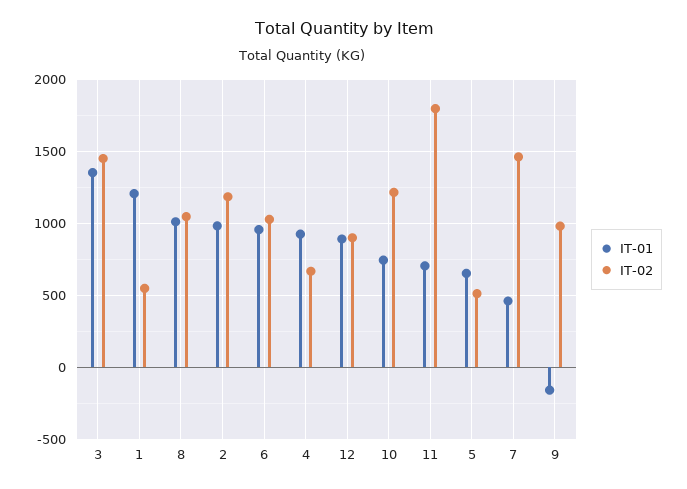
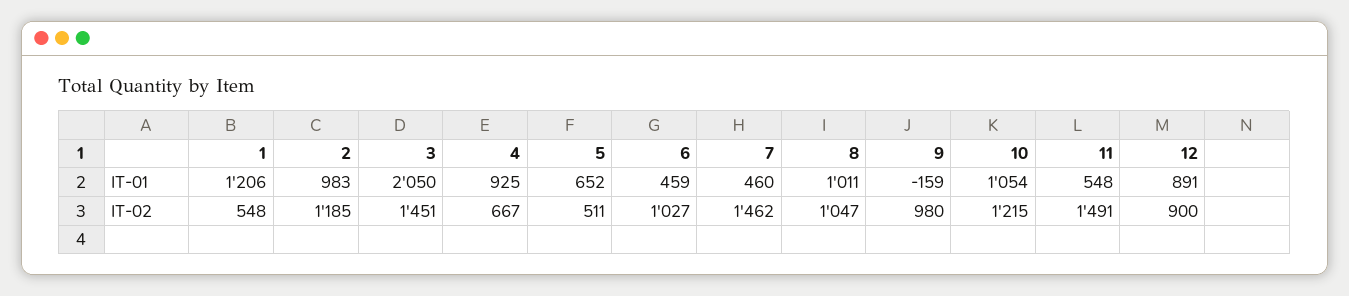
IT-01, 3: 1350 -> 2050
IT-01, 6: 950 -> 459
IT-01, 10: 750 -> 1054
IT-01, 11: 700 -> 548
IT-02, 11: 1800 -> 1491

